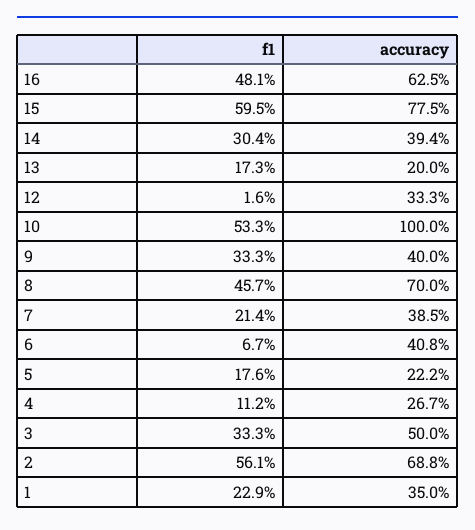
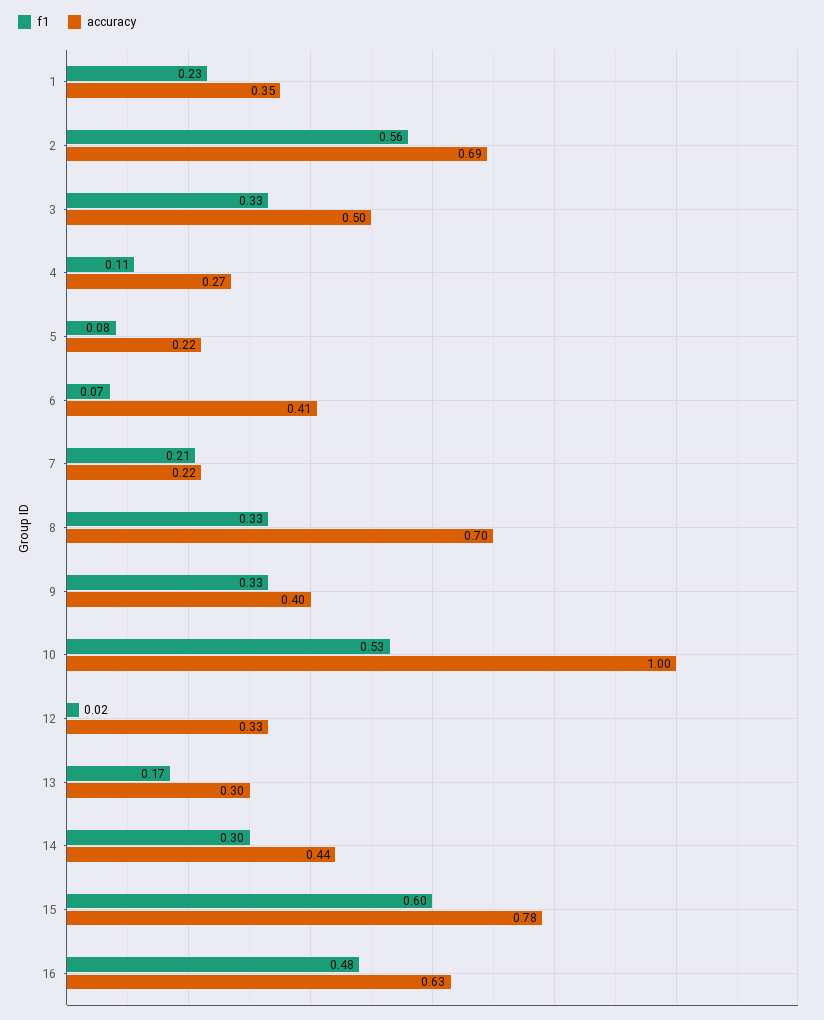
accuracy, 14: 0.394 -> 0.44
accuracy, 13: 0.2 -> 0.3
f1, 8: 0.457 -> 0.33
accuracy, 7: 0.385 -> 0.22
f1, 5: 0.176 -> 0.08

